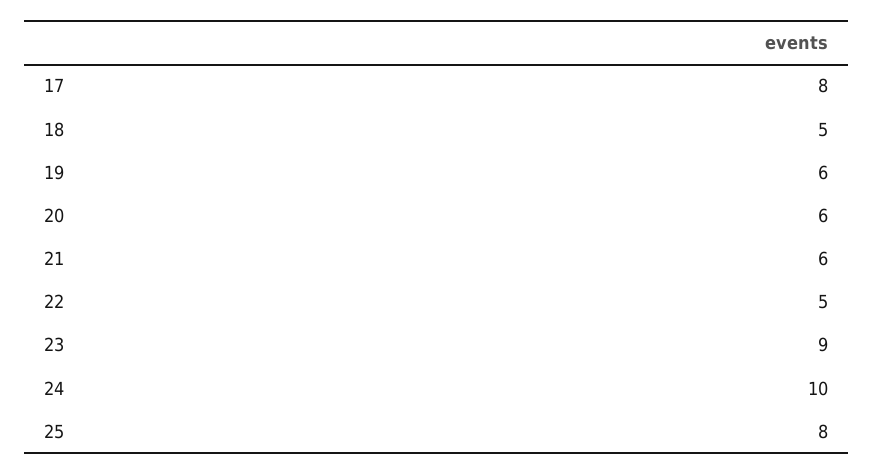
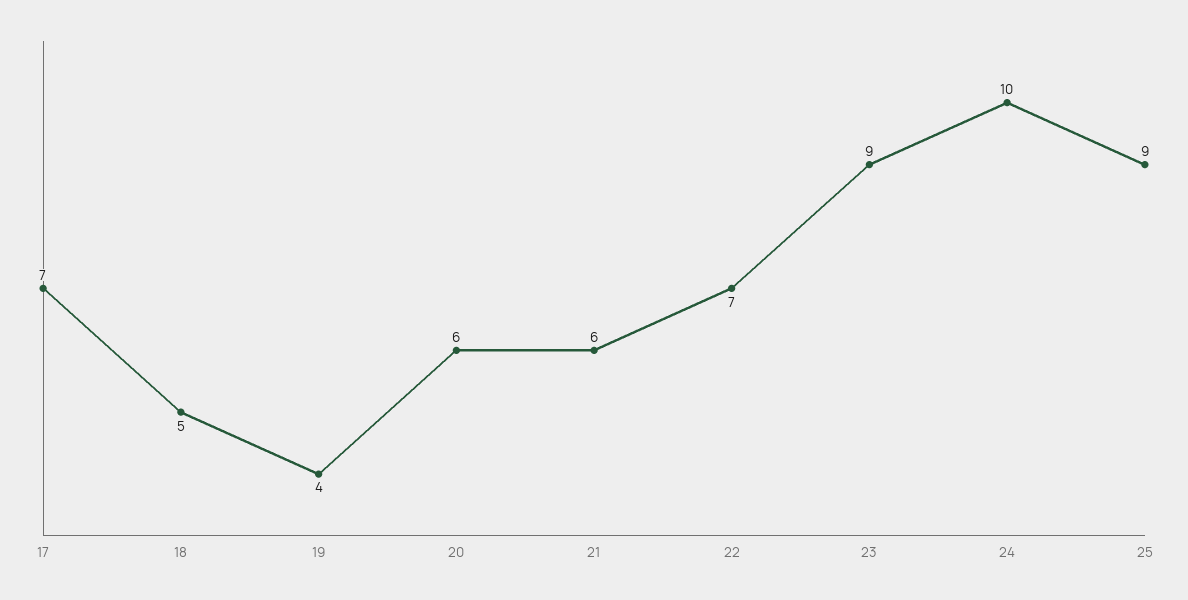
17: 8 -> 7
19: 6 -> 4
22: 5 -> 7
25: 8 -> 9

